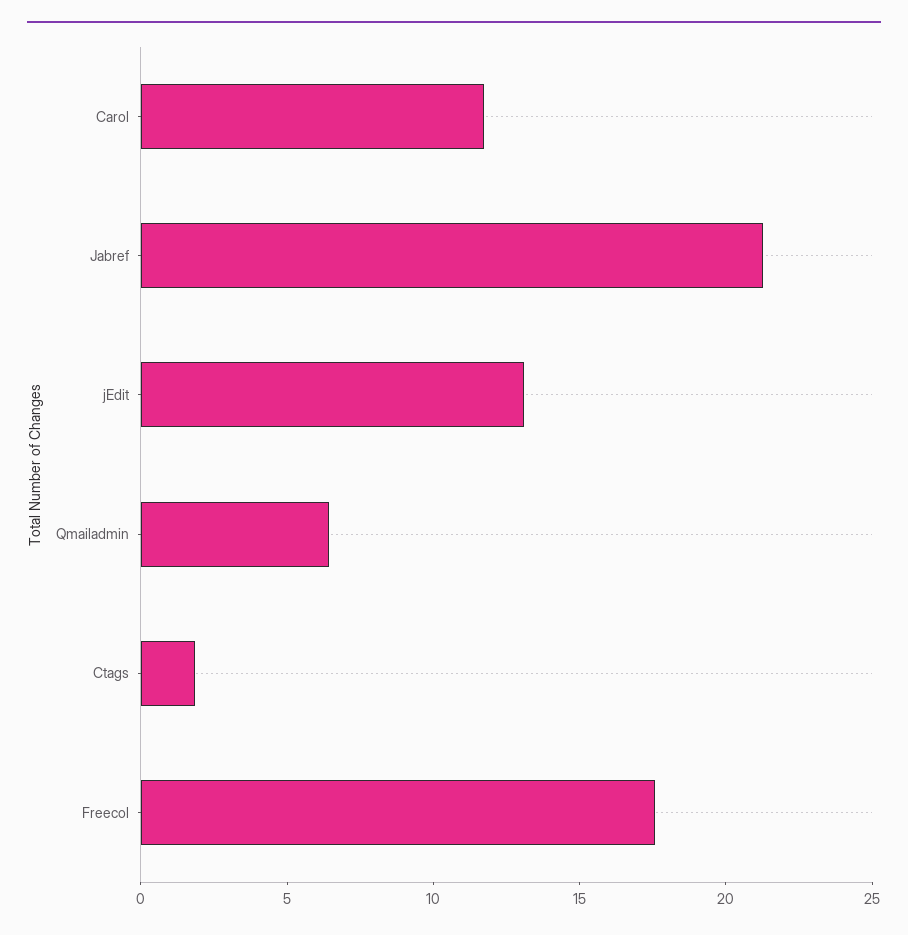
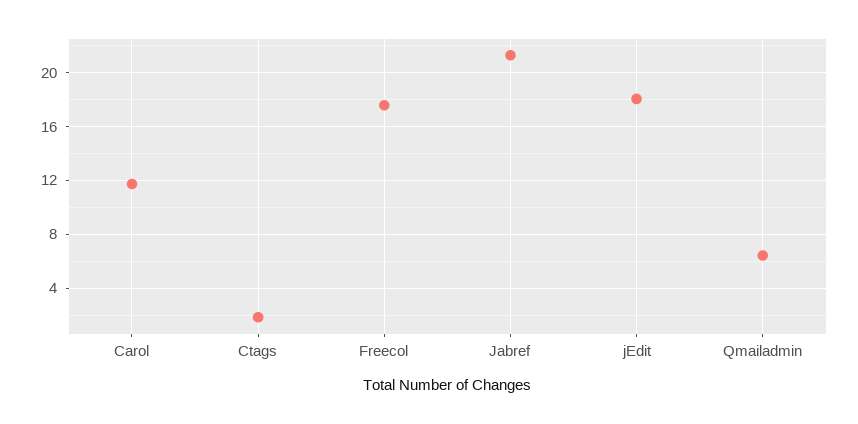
jEdit: 13 -> 18

